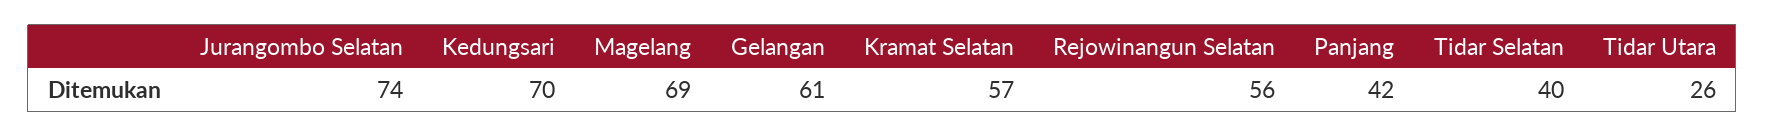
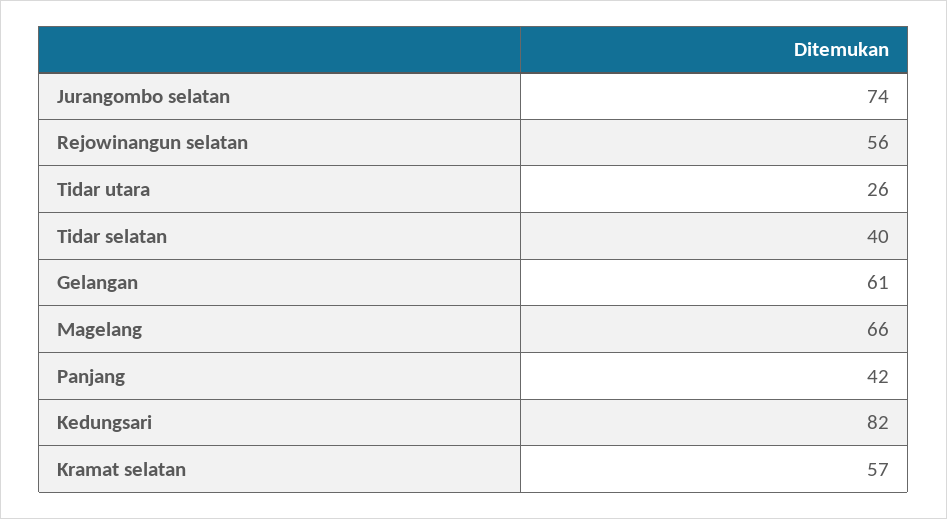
Kedungsari: 70 -> 82
Magelang: 69 -> 66

